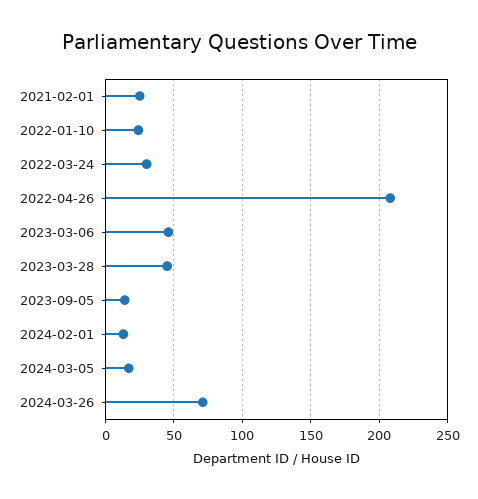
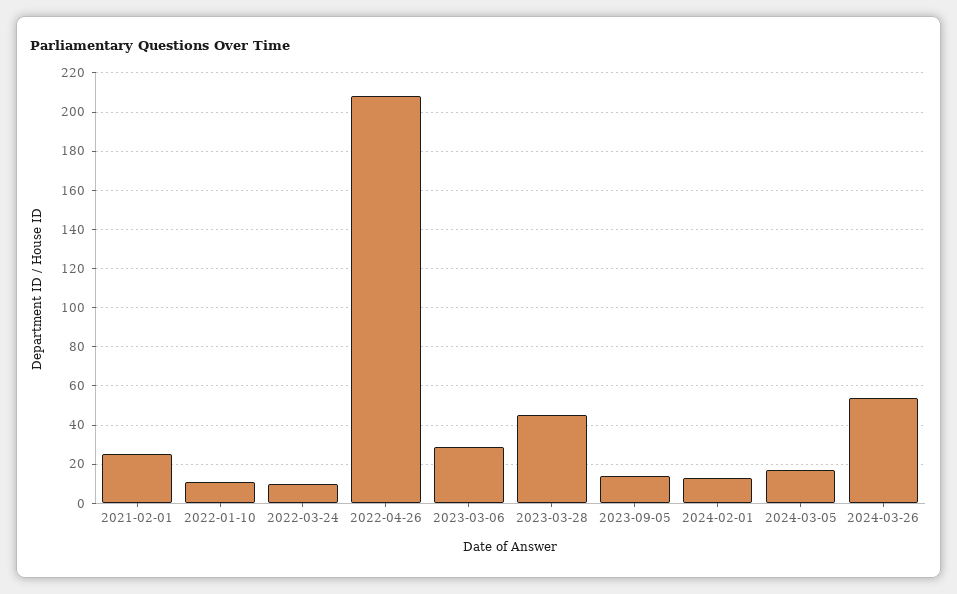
2022-01-10: 25 -> 10
2022-03-24: 30 -> 10
2023-03-06: 45 -> 30
2024-03-26: 70 -> 55

